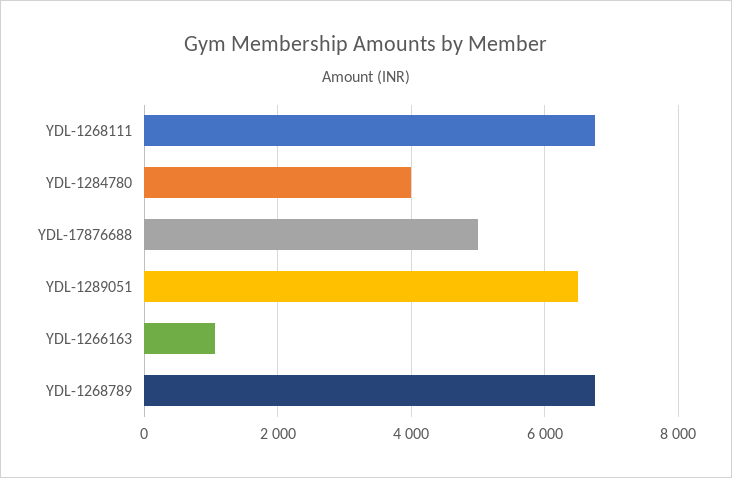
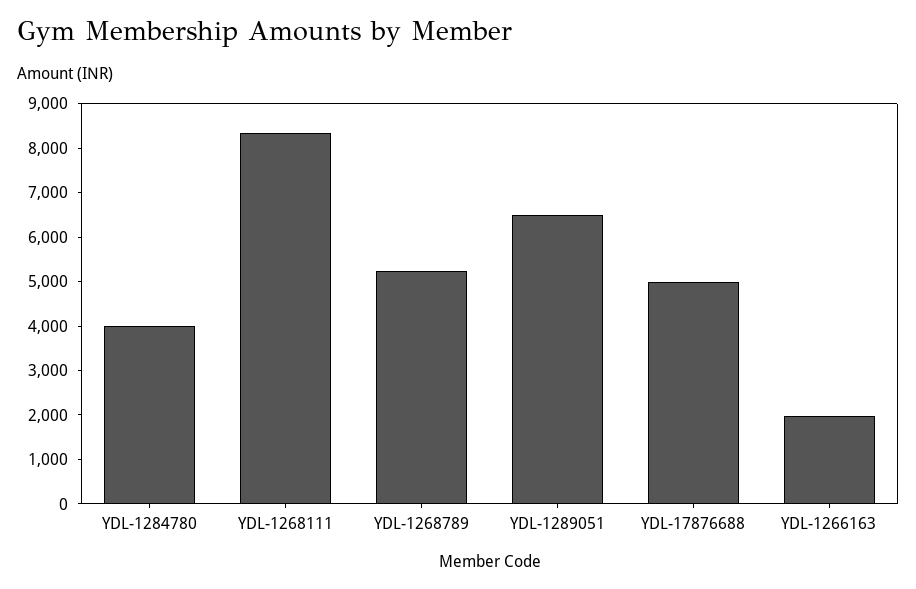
YDL-1268111: 6800 -> 8400
YDL-1266163: 1000 -> 2000
YDL-1268789: 6800 -> 5200

